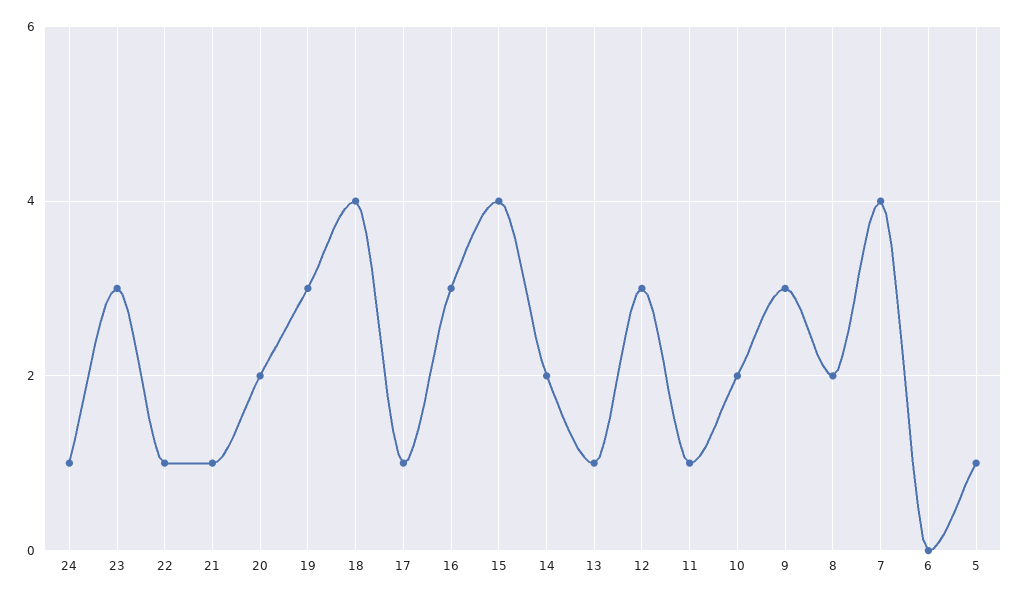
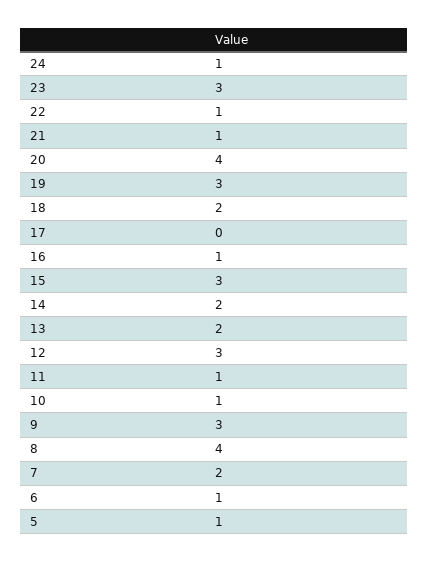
20: 2 -> 4
18: 4 -> 2
17: 1 -> 0
16: 3 -> 1
15: 4 -> 3
13: 1 -> 2
10: 2 -> 1
8: 2 -> 4
7: 4 -> 2
6: 0 -> 1

